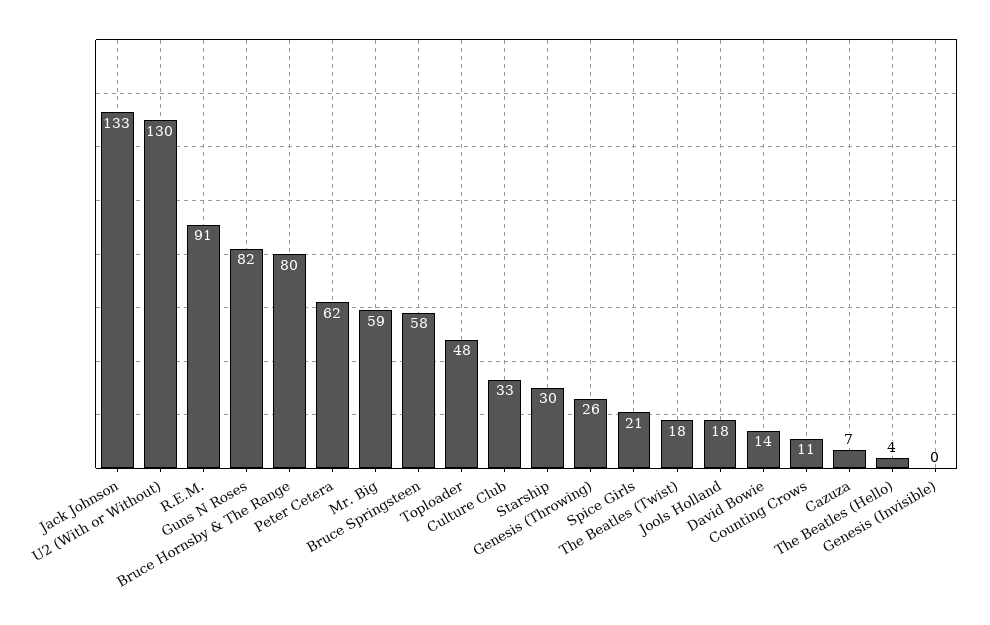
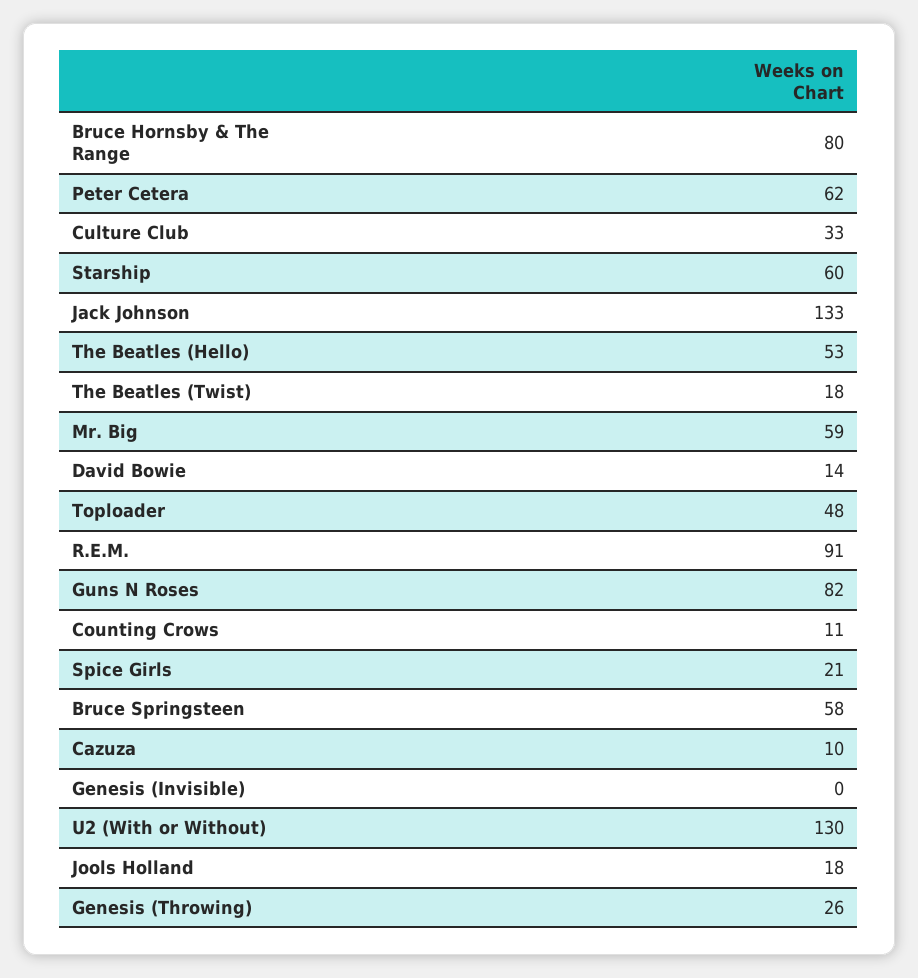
Starship: 30 -> 60
Cazuza: 7 -> 10
The Beatles (Hello): 4 -> 53

